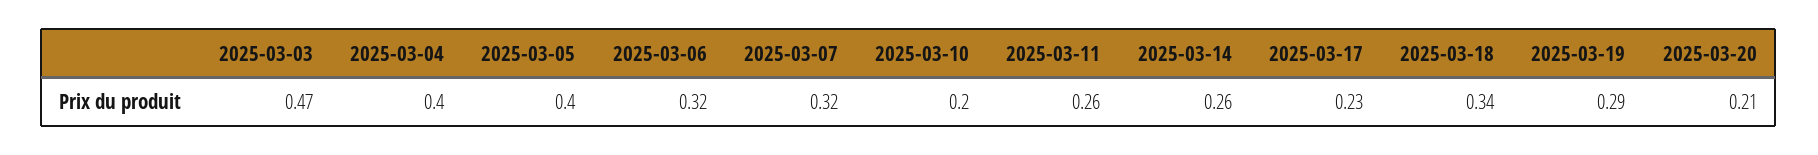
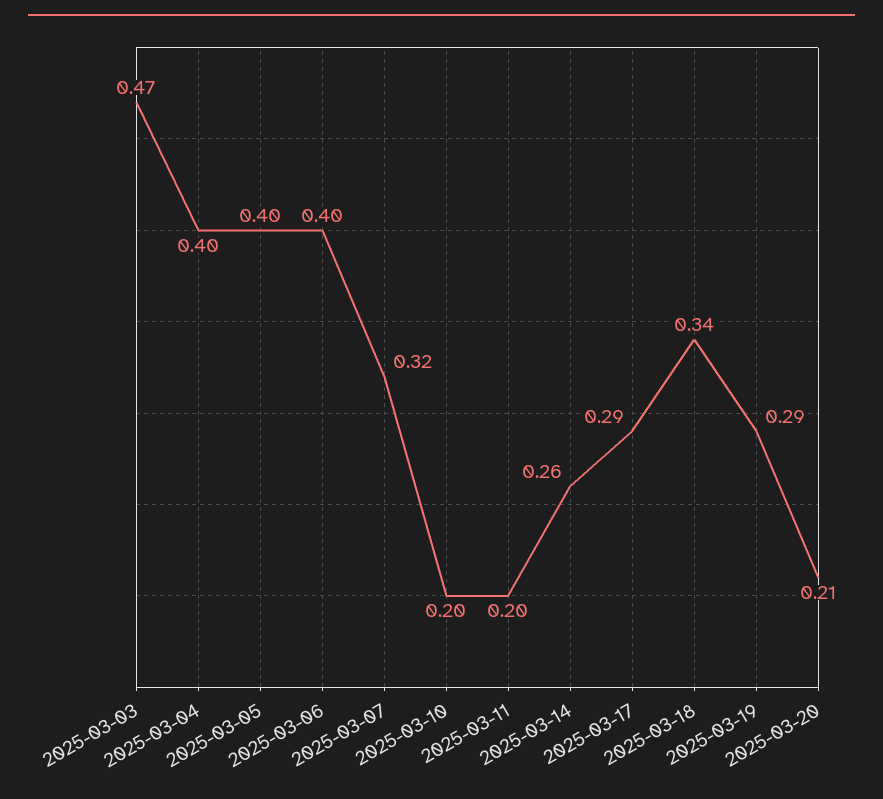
2025-03-06: 0.32 -> 0.4
2025-03-11: 0.26 -> 0.2
2025-03-17: 0.23 -> 0.29

